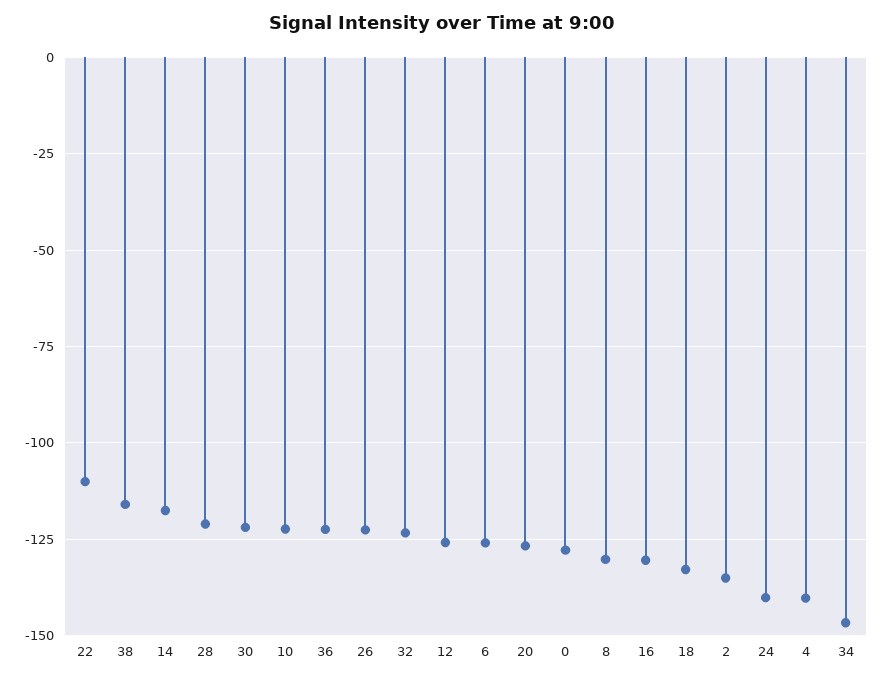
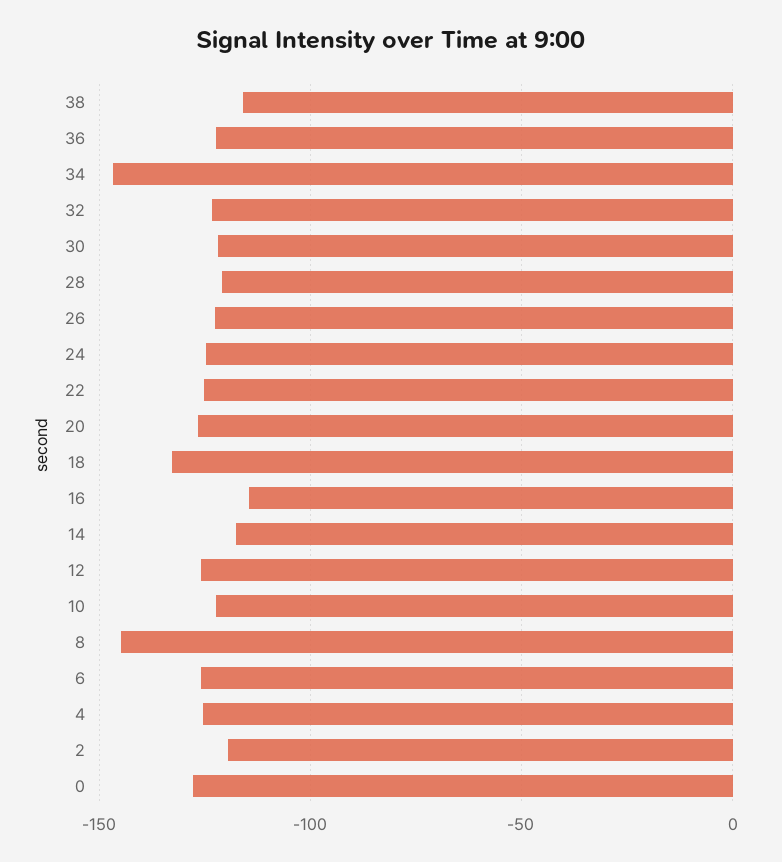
22: -110 -> -125
8: -130 -> -145
16: -130 -> -115
2: -135 -> -120
24: -140 -> -125
4: -140 -> -125

